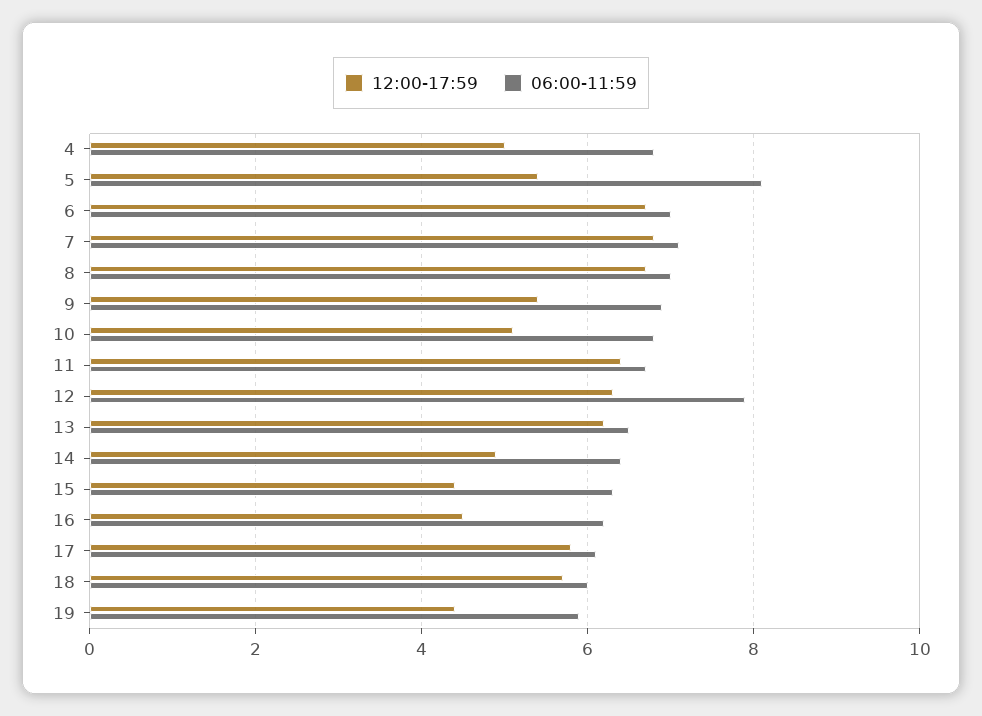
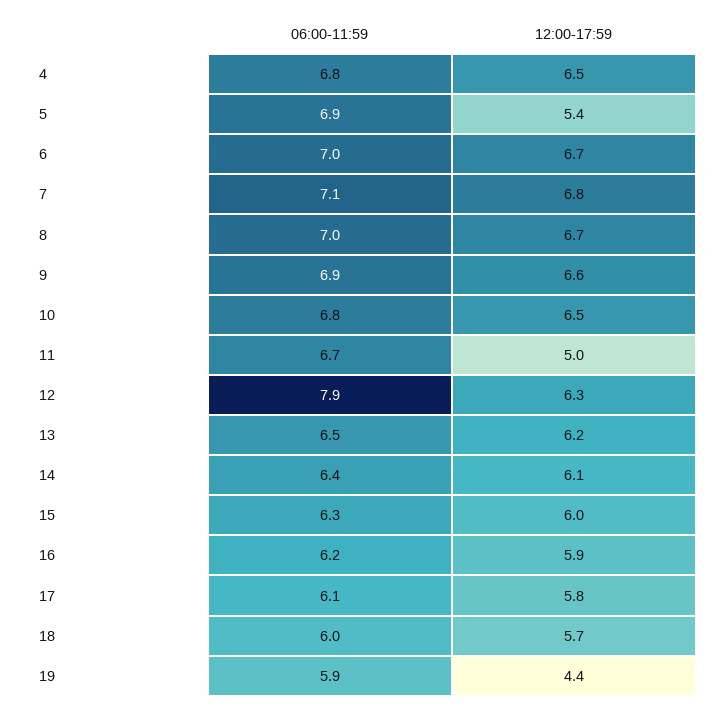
12:00-17:59, 4: 5 -> 6.5
06:00-11:59, 5: 8 -> 6.9
12:00-17:59, 9: 5.5 -> 6.6
12:00-17:59, 10: 5 -> 6.5
12:00-17:59, 11: 6.5 -> 5
12:00-17:59, 14: 5 -> 6.1
12:00-17:59, 15: 4.5 -> 6
12:00-17:59, 16: 4.5 -> 5.9

